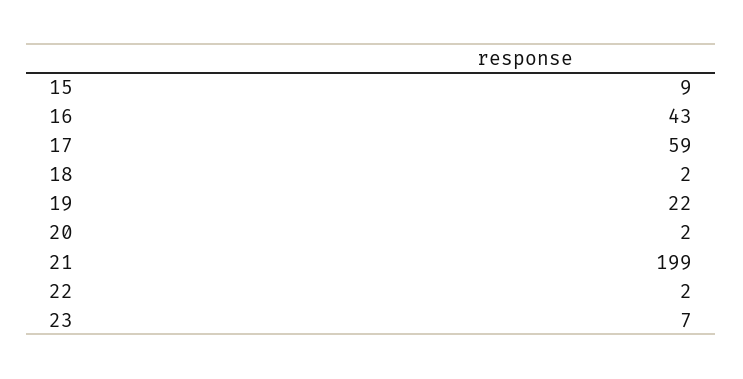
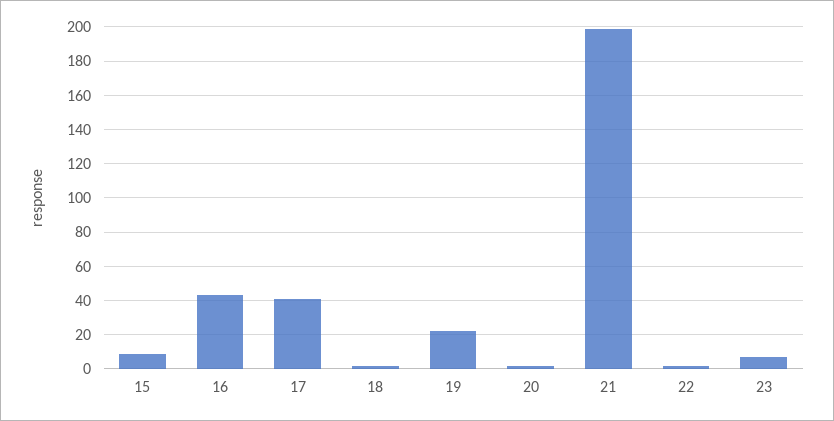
17: 59 -> 40

